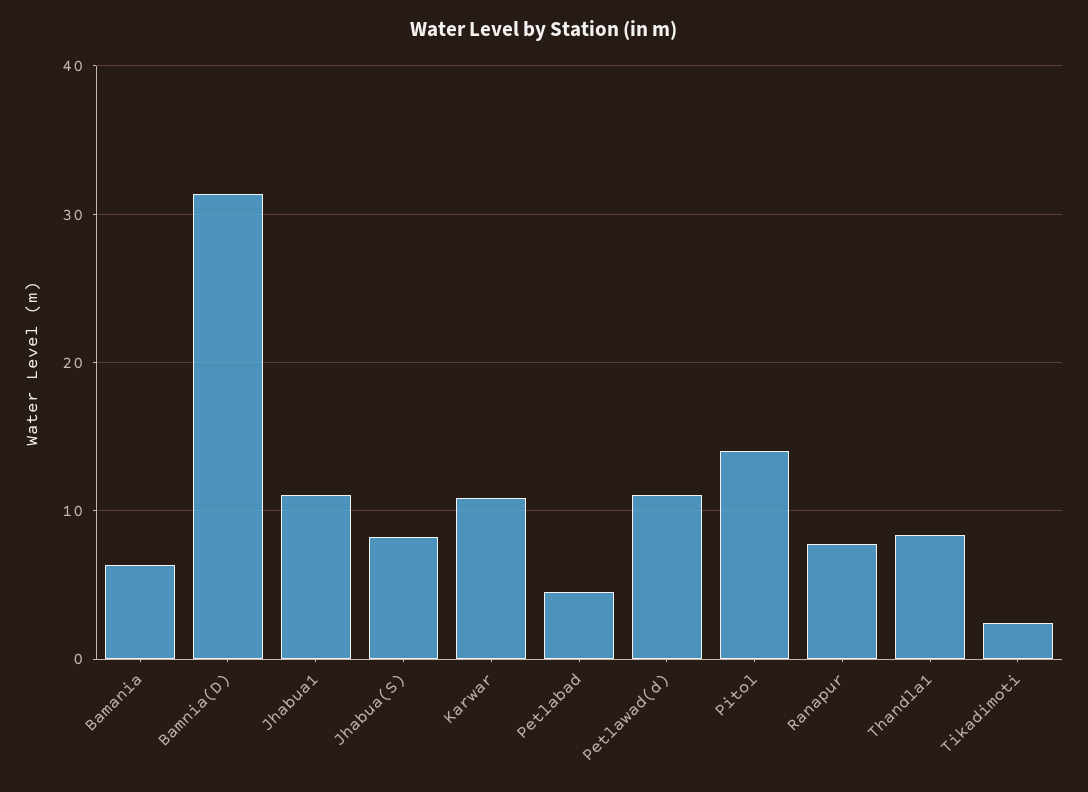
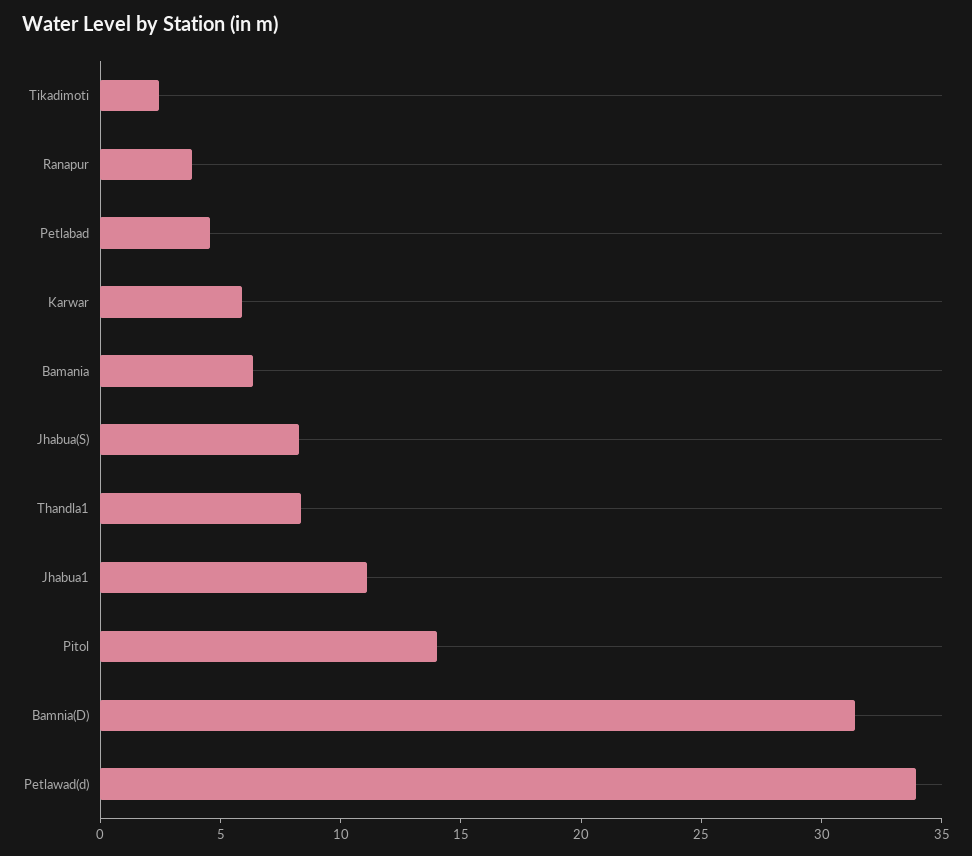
Karwar: 11 -> 6
Petlawad(d): 11 -> 34
Ranapur: 8 -> 4

